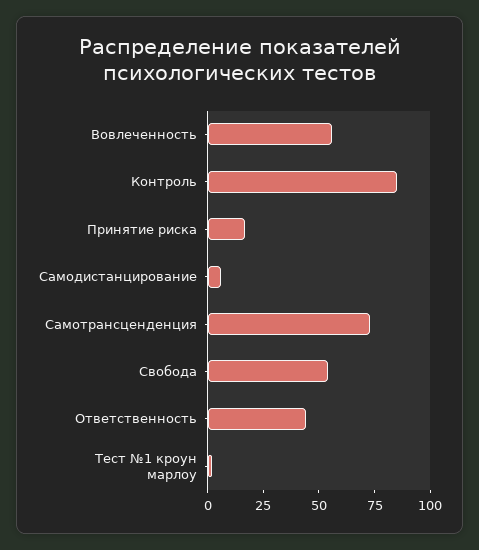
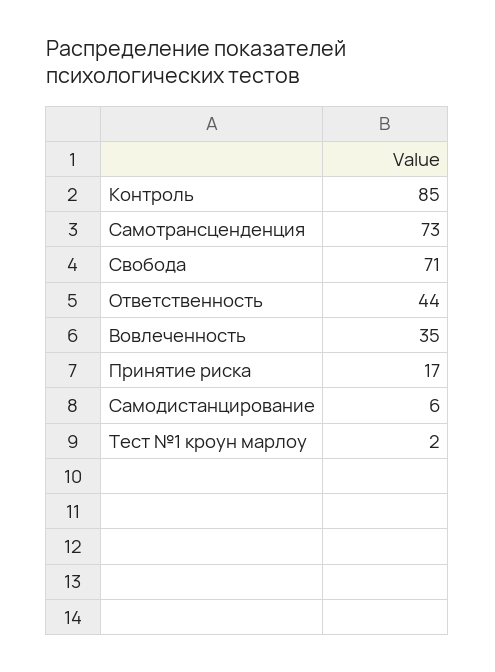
Вовлеченность: 55 -> 35
Свобода: 55 -> 71

